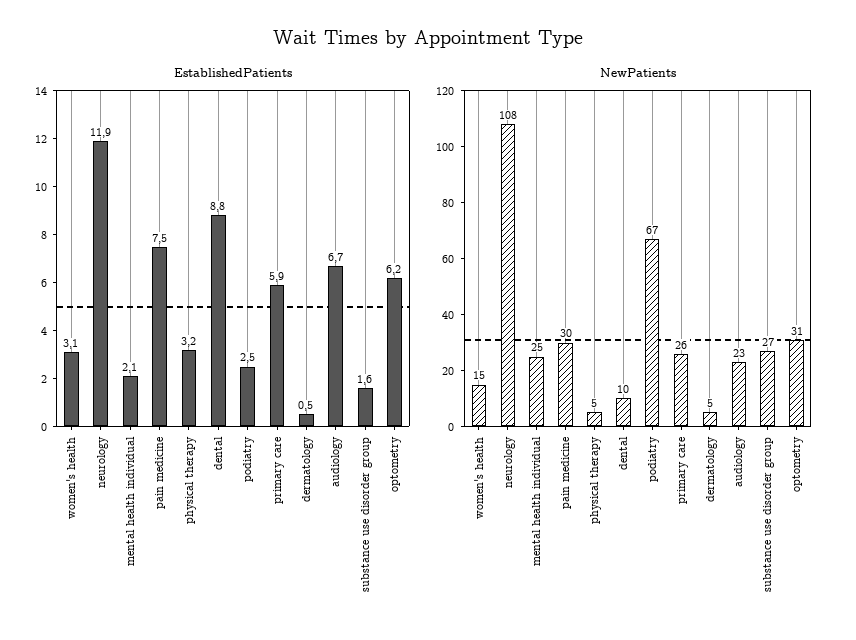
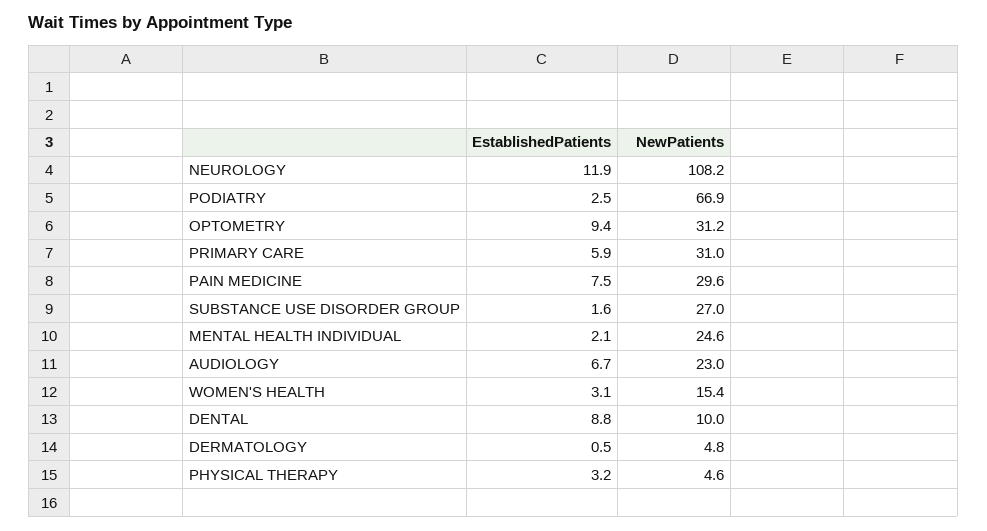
EstablishedPatients, optometry: 6.2 -> 9.4
NewPatients, primary care: 26 -> 31

